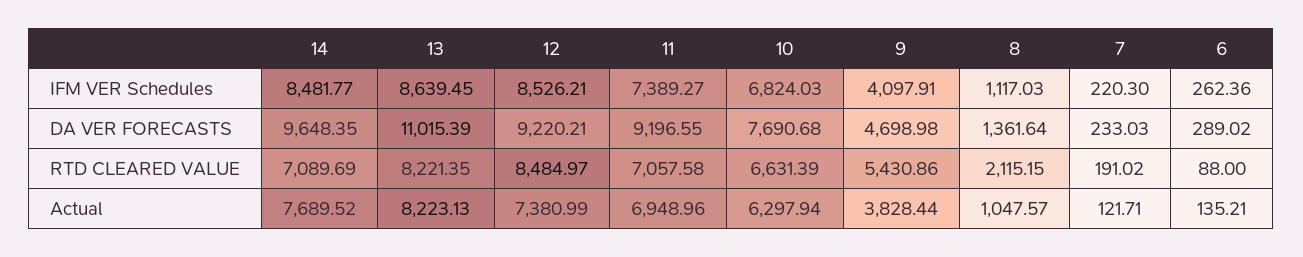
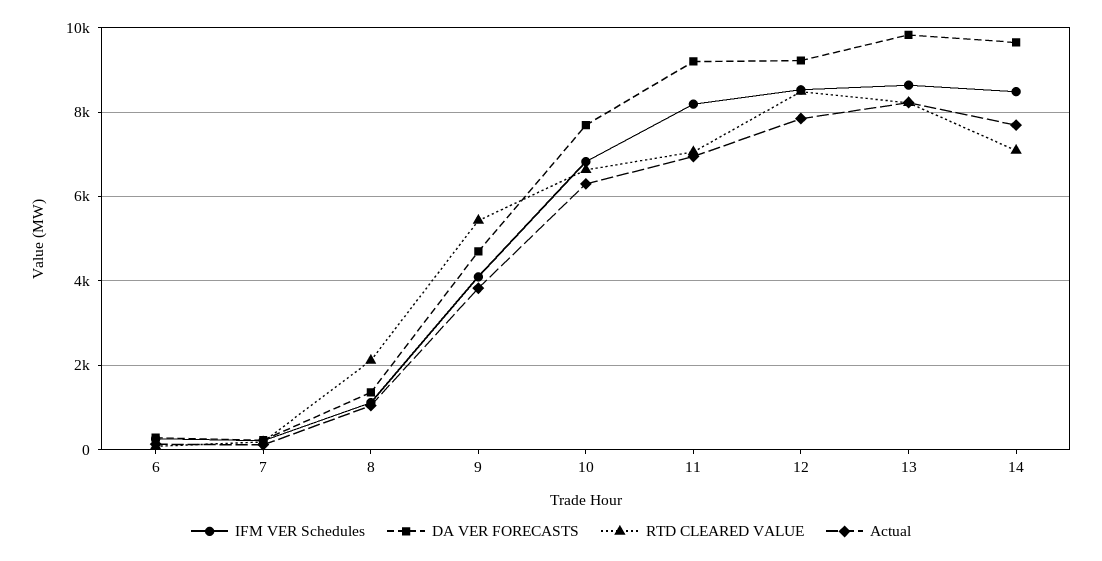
IFM VER Schedules, 11: 7389.27 -> 8200
DA VER FORECASTS, 13: 11015.39 -> 9800
Actual, 12: 7380.99 -> 7800

